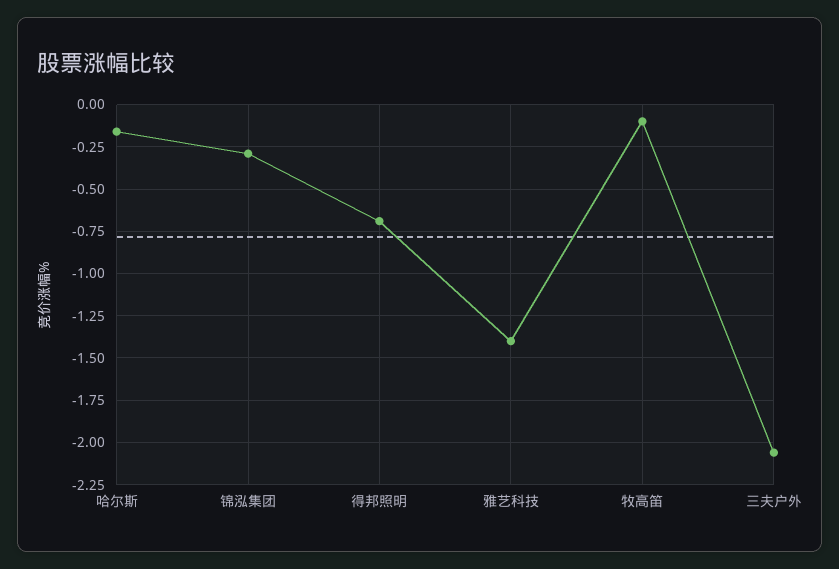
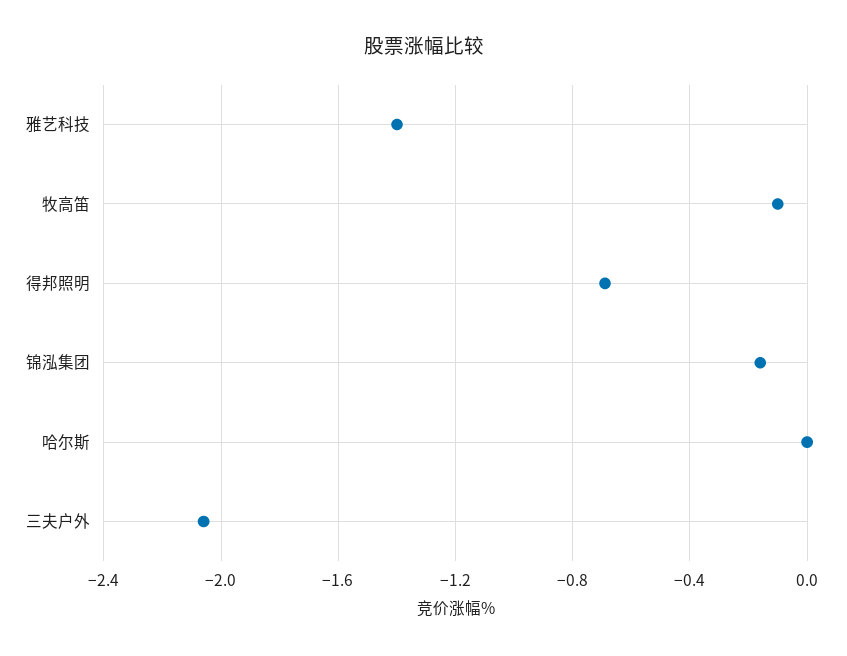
哈尔斯: -0.15 -> 0
锦泓集团: -0.3 -> -0.15

